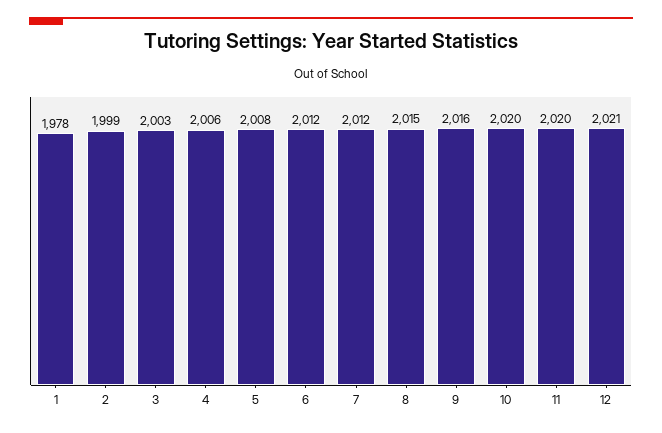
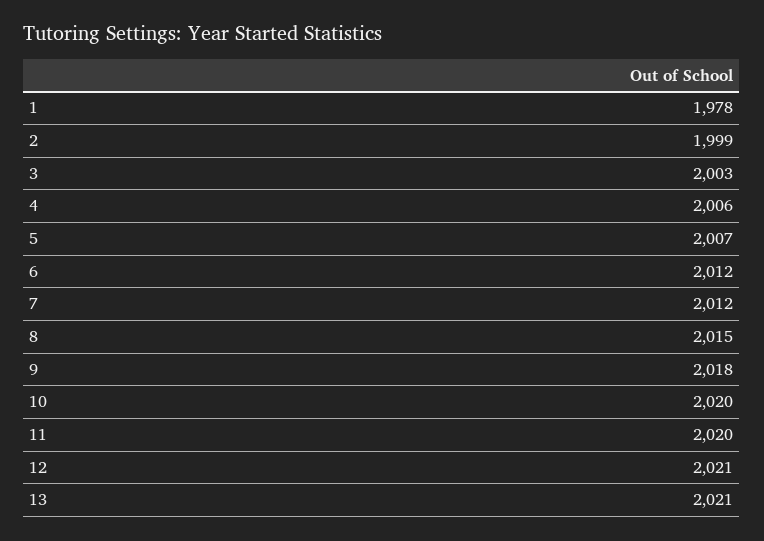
5: 2008 -> 2007
9: 2016 -> 2018
13: none -> 2021

